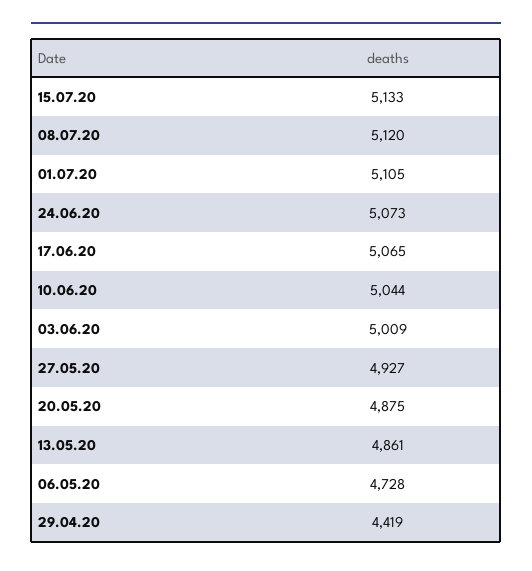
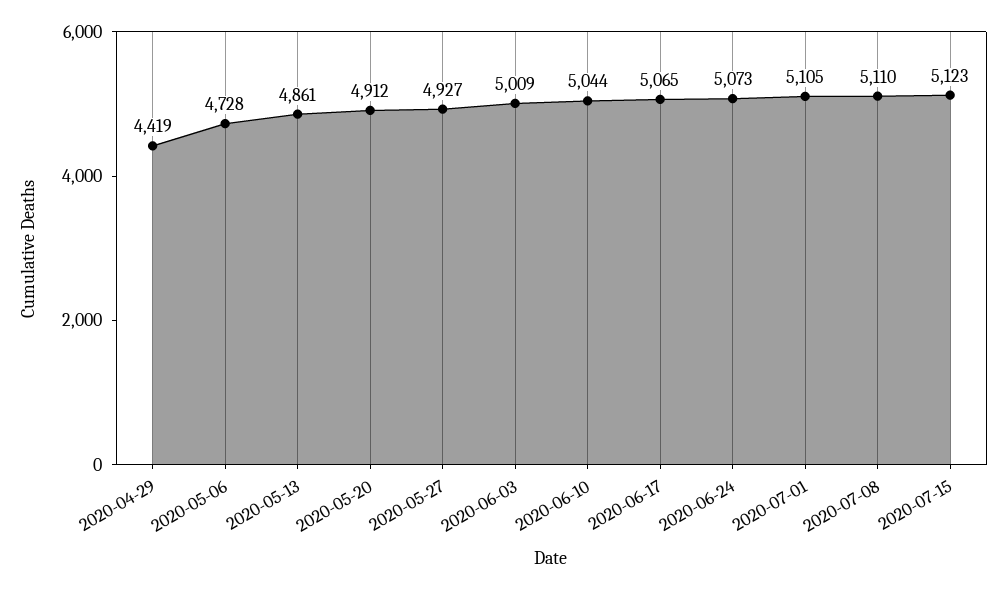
15.07.20: 5133 -> 5123
08.07.20: 5120 -> 5110
20.05.20: 4875 -> 4912

